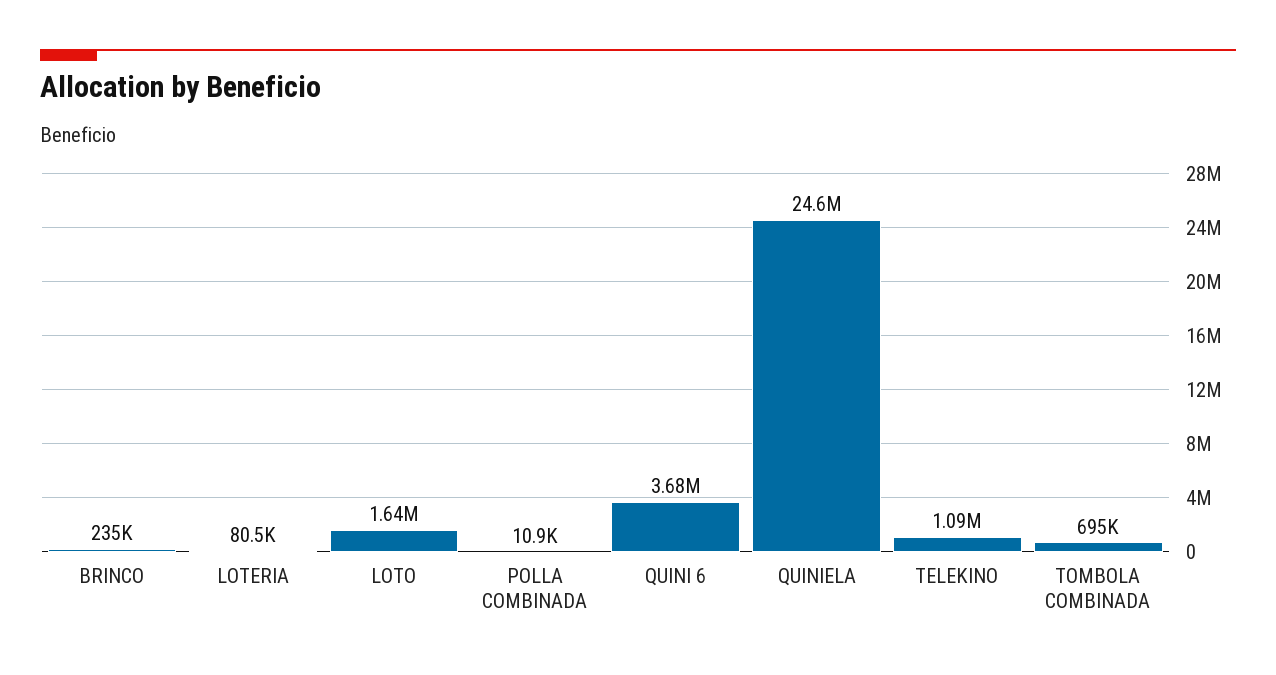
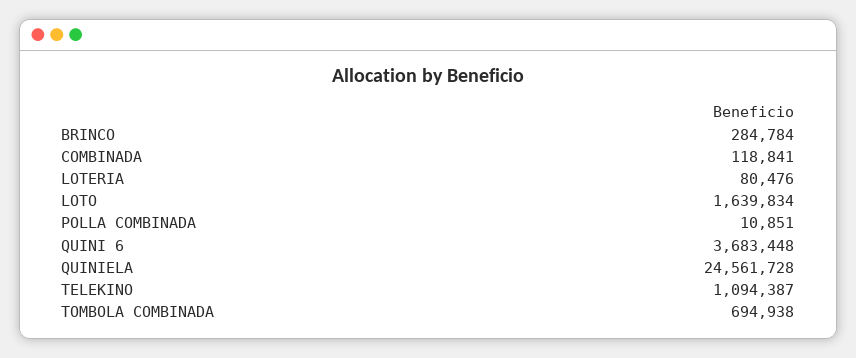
BRINCO: 235000 -> 284784
COMBINADA: none -> 118841

